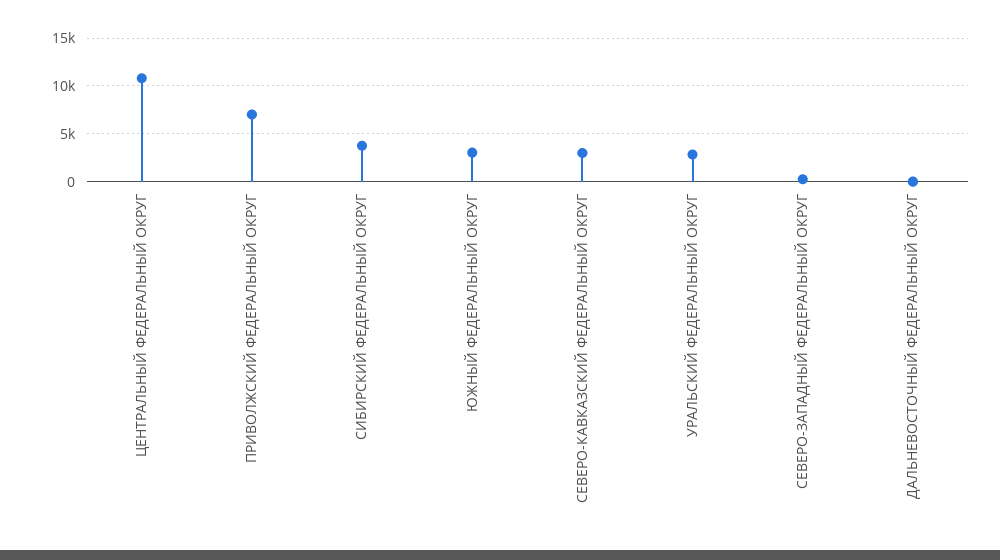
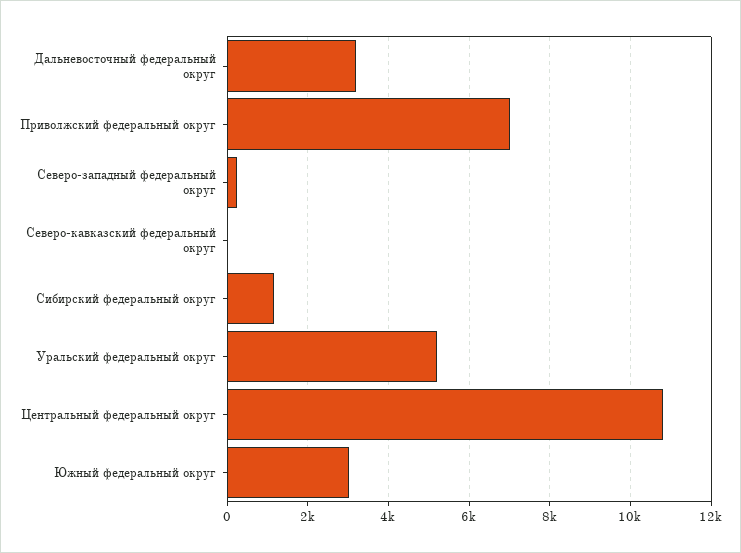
СИБИРСКИЙ ФЕДЕРАЛЬНЫЙ ОКРУГ: 4000 -> 1200
СЕВЕРО-КАВКАЗСКИЙ ФЕДЕРАЛЬНЫЙ ОКРУГ: 3000 -> 0
УРАЛЬСКИЙ ФЕДЕРАЛЬНЫЙ ОКРУГ: 3000 -> 5200
ДАЛЬНЕВОСТОЧНЫЙ ФЕДЕРАЛЬНЫЙ ОКРУГ: 0 -> 3200

